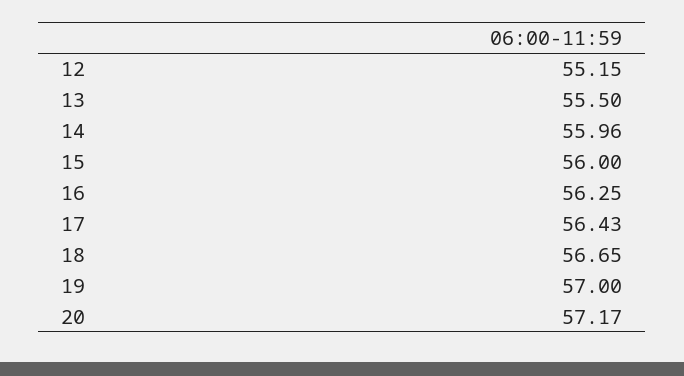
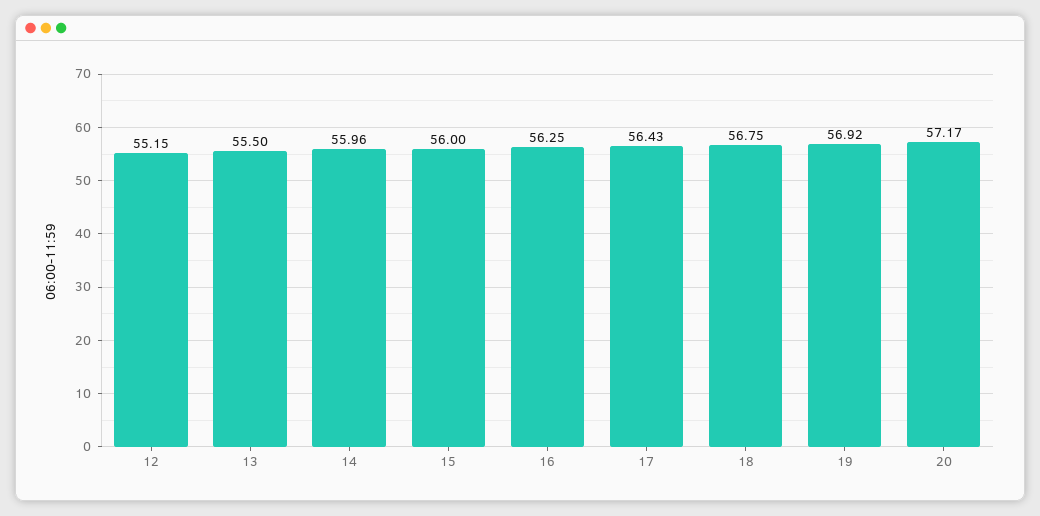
18: 56.65 -> 56.75
19: 57 -> 56.92

